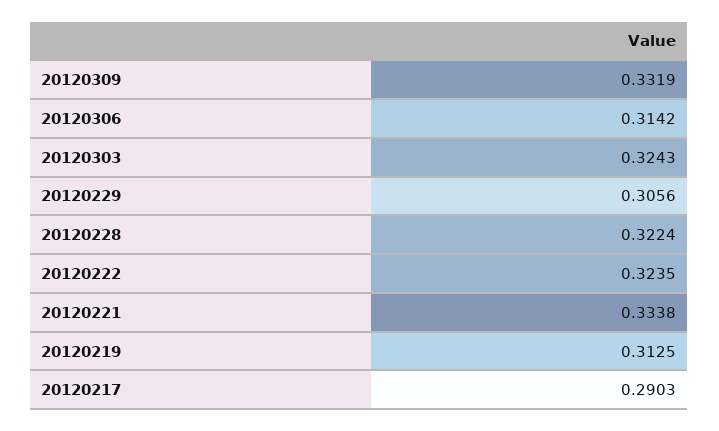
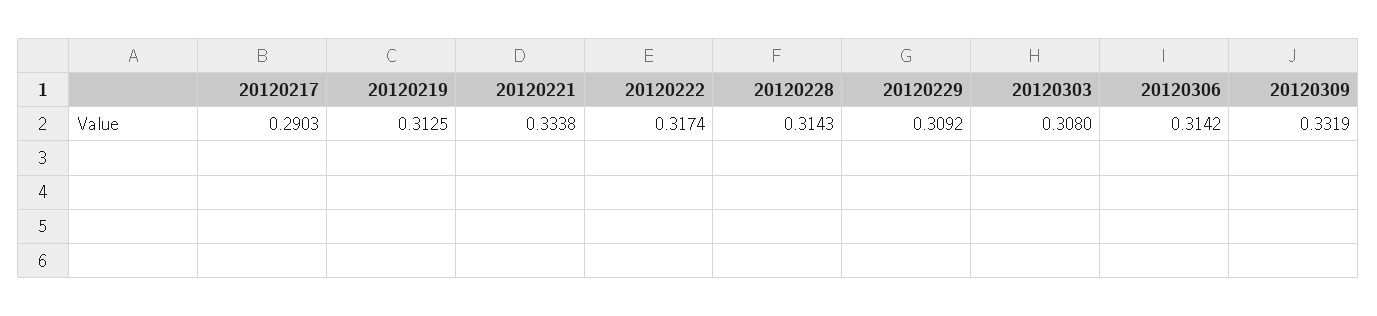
20120303: 0.3243 -> 0.308
20120229: 0.3056 -> 0.3092
20120228: 0.3224 -> 0.3143
20120222: 0.3235 -> 0.3174

